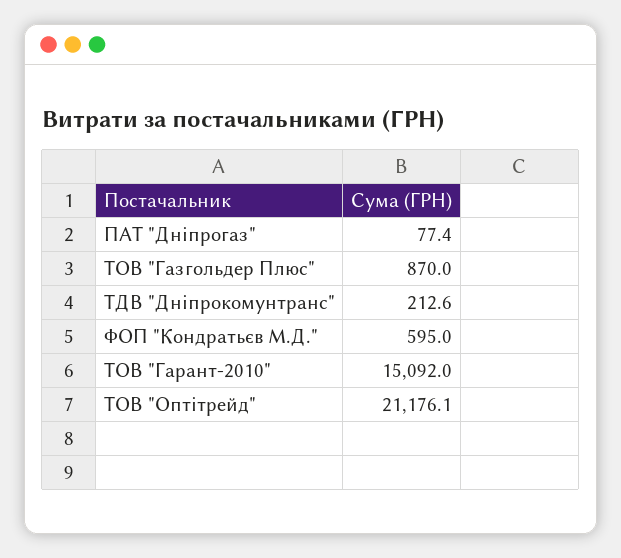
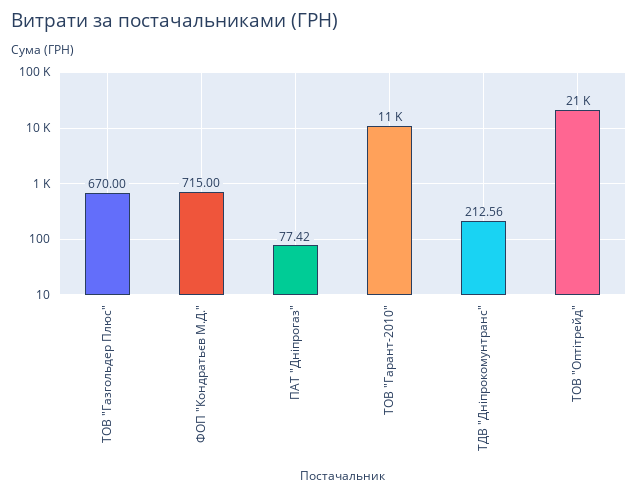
ТОВ "Газгольдер Плюс": 870 -> 670
ФОП "Кондратьєв М.Д.": 595 -> 715
ТОВ "Гарант-2010": 15092 -> 11000

